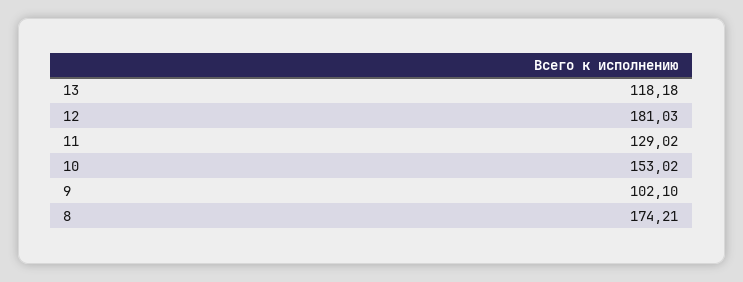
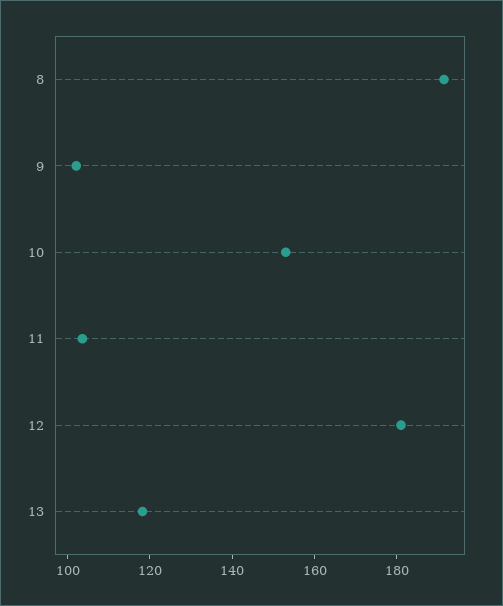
11: 129.02 -> 105
8: 174.21 -> 190

